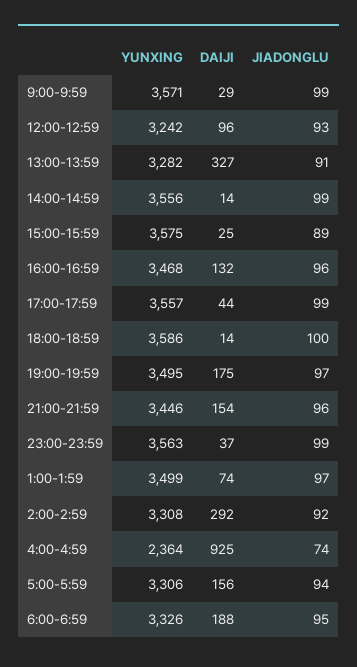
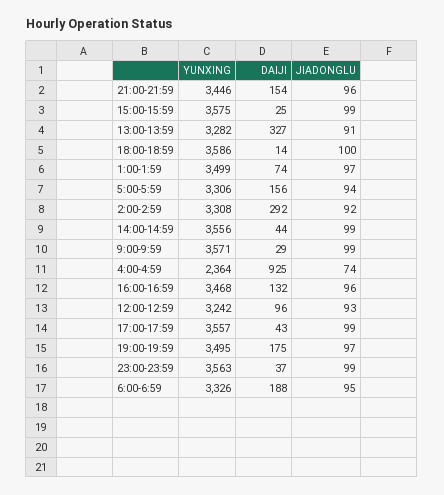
DAIJI, 14:00-14:59: 14 -> 44
JIADONGLU, 15:00-15:59: 89 -> 99
DAIJI, 17:00-17:59: 44 -> 43

